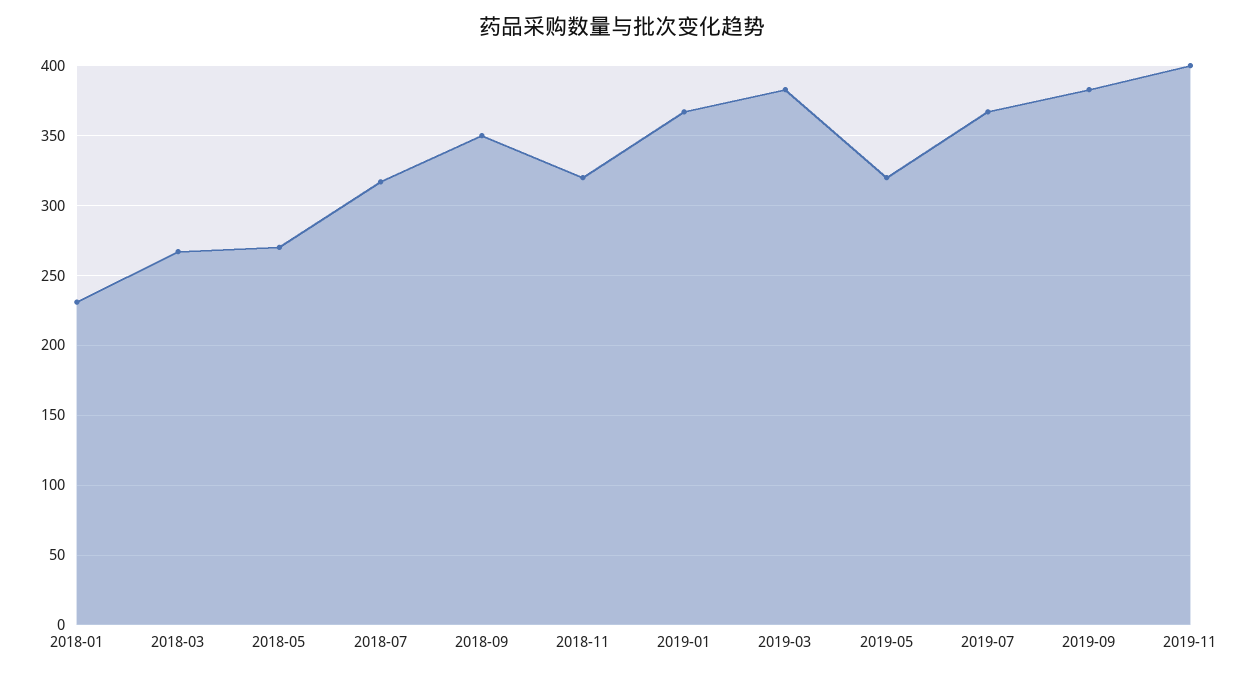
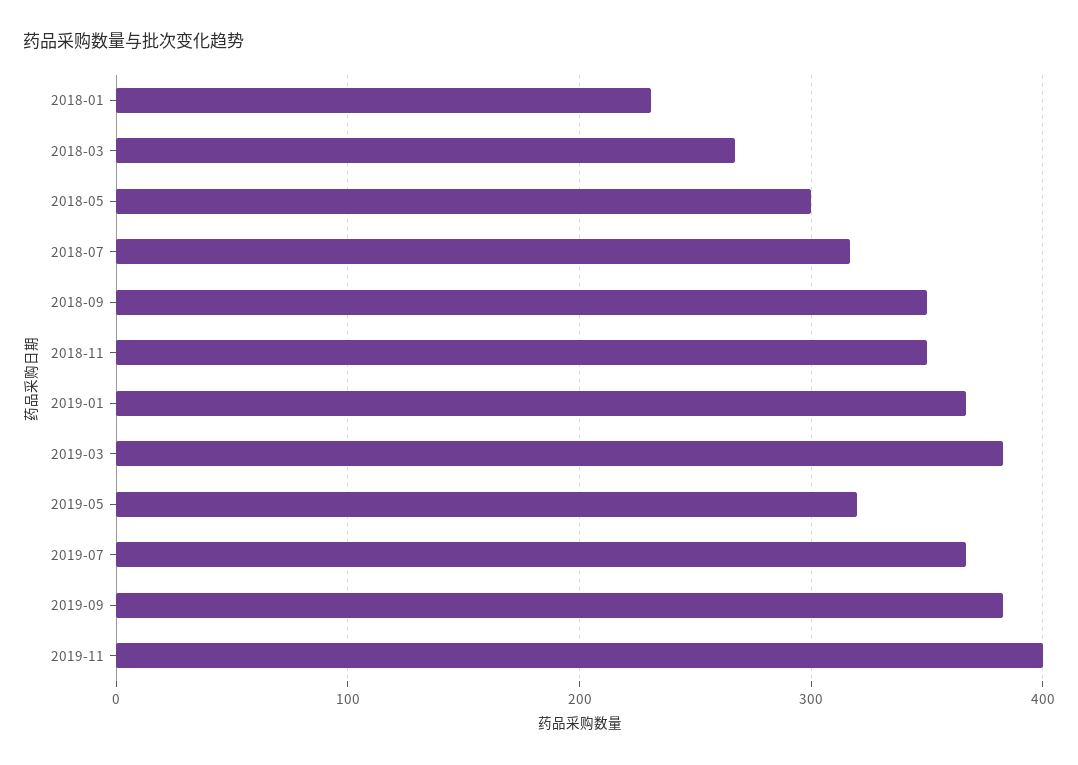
2018-05: 270 -> 300
2018-11: 320 -> 350

